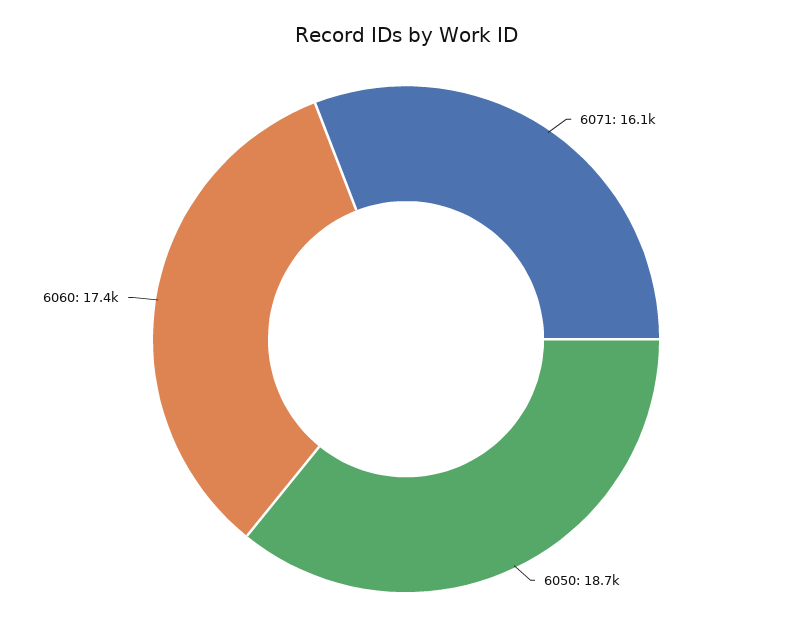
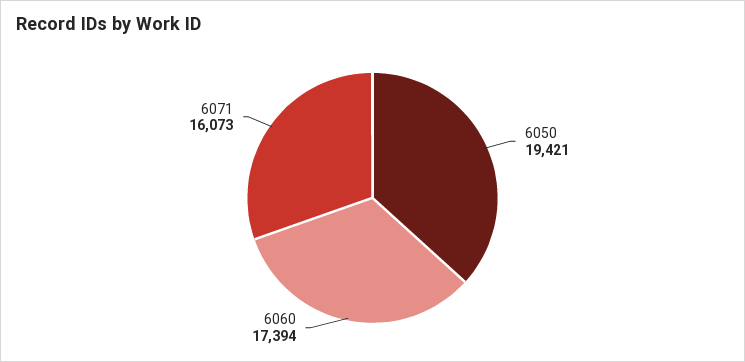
6050: 18700 -> 19421

